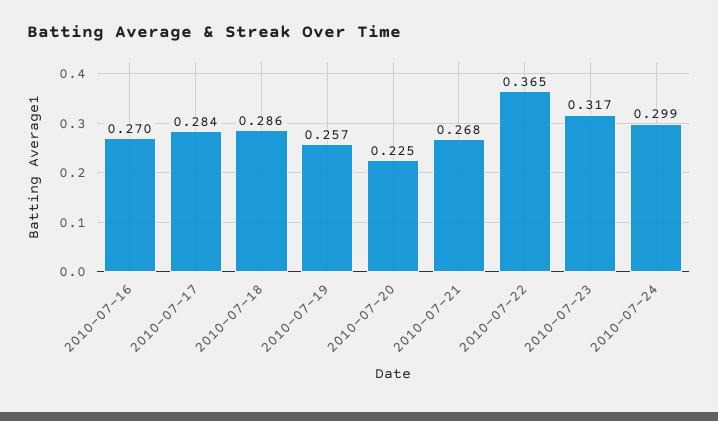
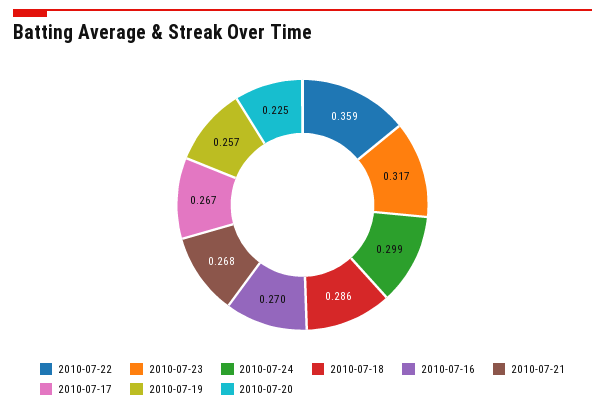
2010-07-17: 0.284 -> 0.267
2010-07-22: 0.365 -> 0.359

